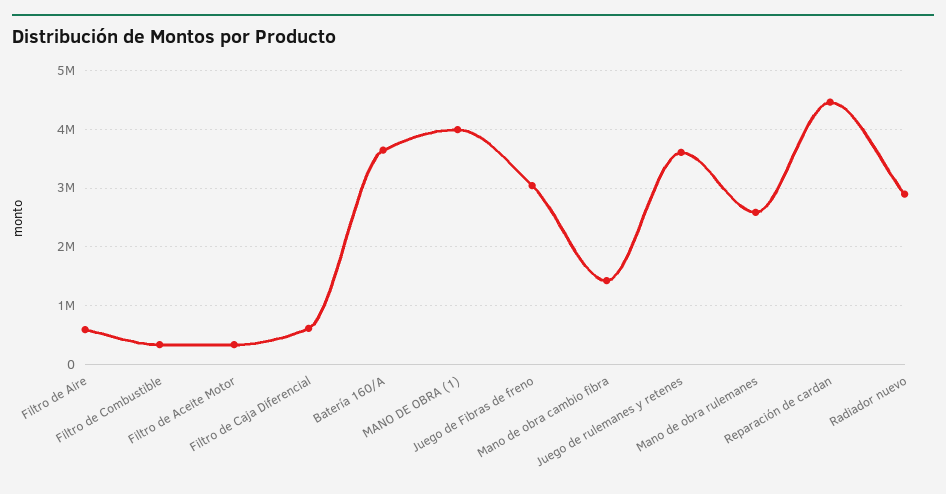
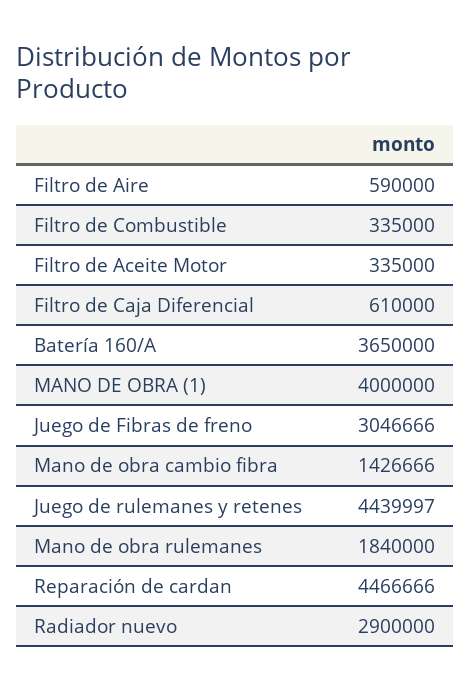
Juego de rulemanes y retenes: 3600000 -> 4439997
Mano de obra rulemanes: 2600000 -> 1840000

